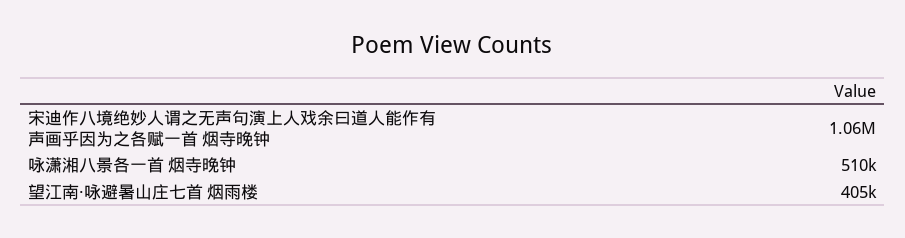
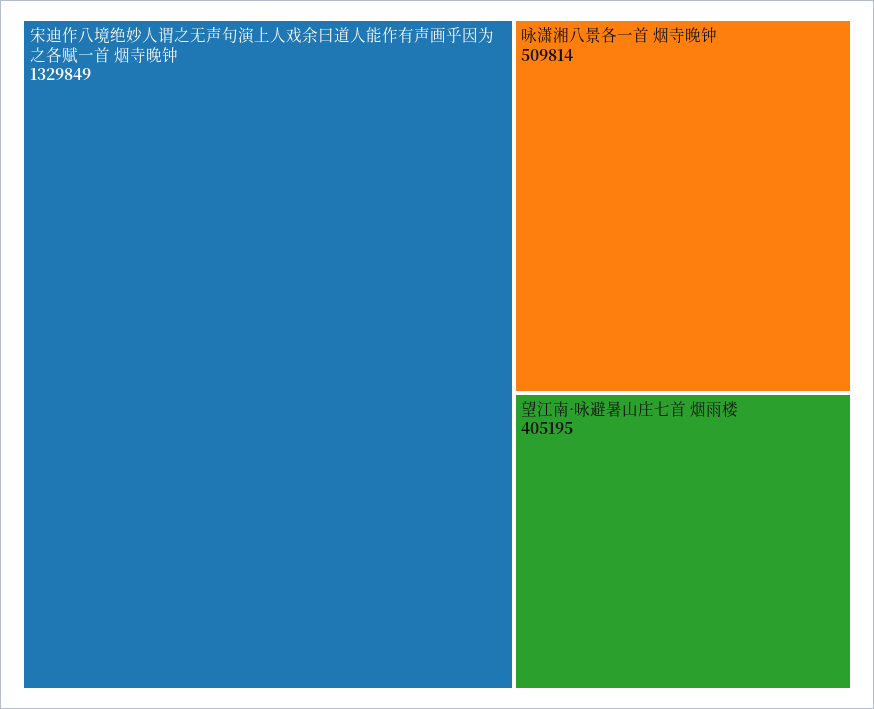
宋迪作八境绝妙人谓之无声句演上人戏余曰道人能作有声画乎因为之各赋一首 烟寺晚钟: 1060000 -> 1329849

